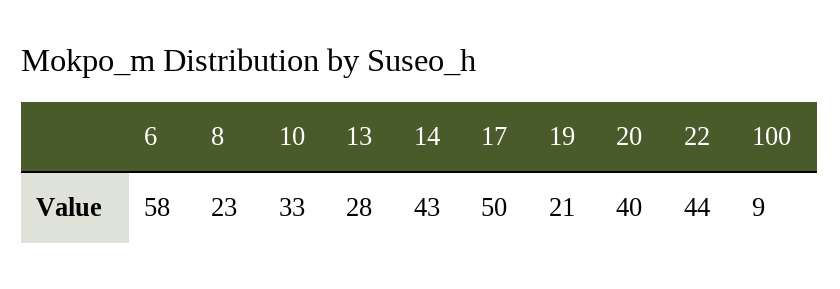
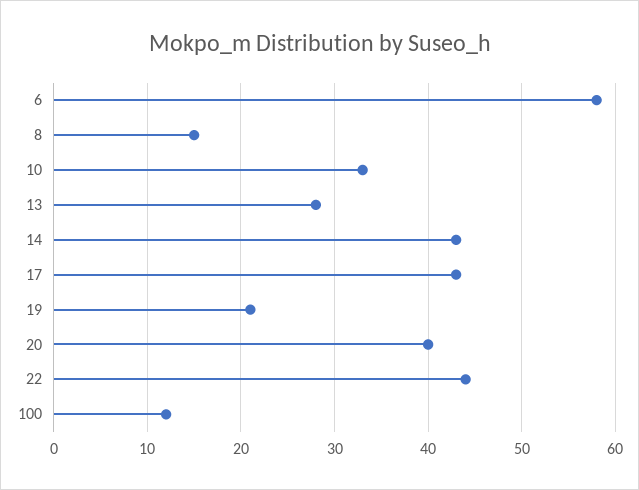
8: 23 -> 15
17: 50 -> 43
100: 9 -> 12

